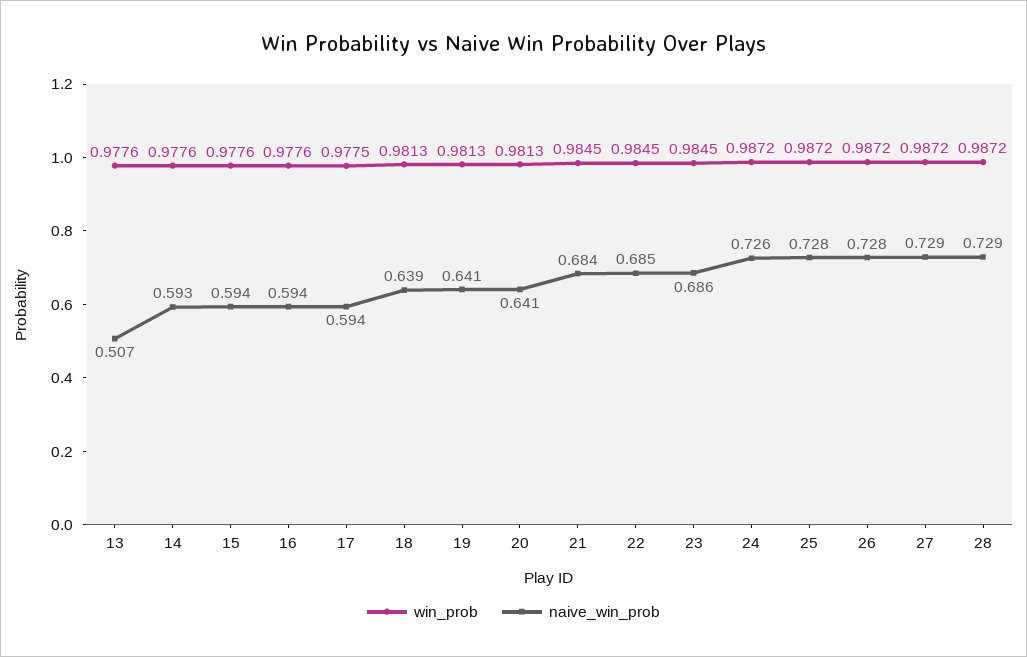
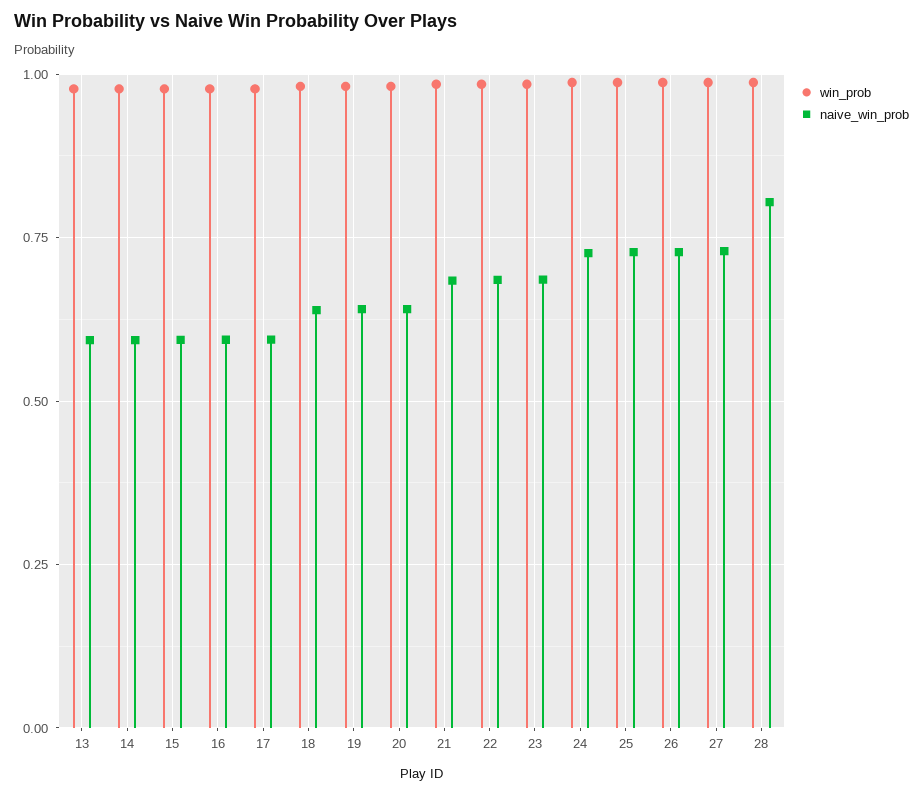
naive_win_prob, 13: 0.507 -> 0.6
naive_win_prob, 28: 0.729 -> 0.8

